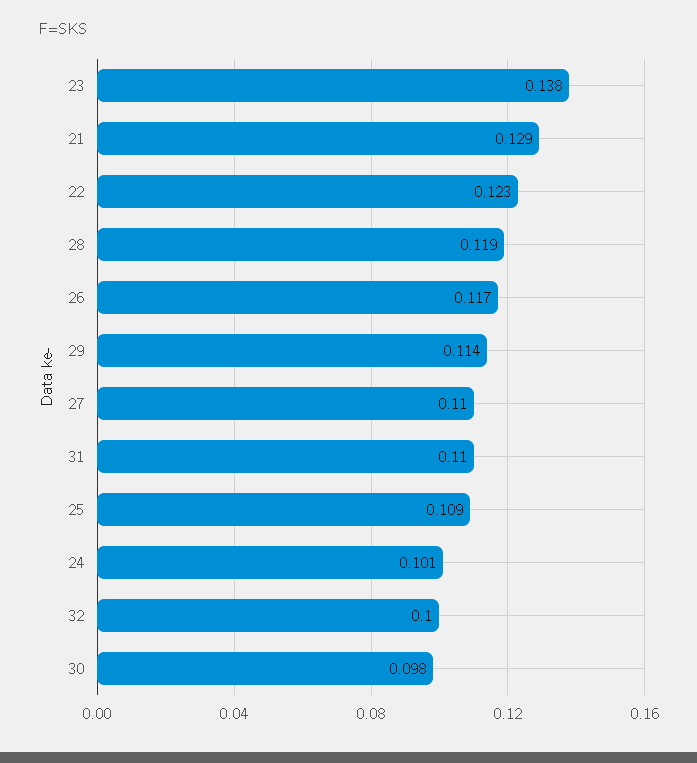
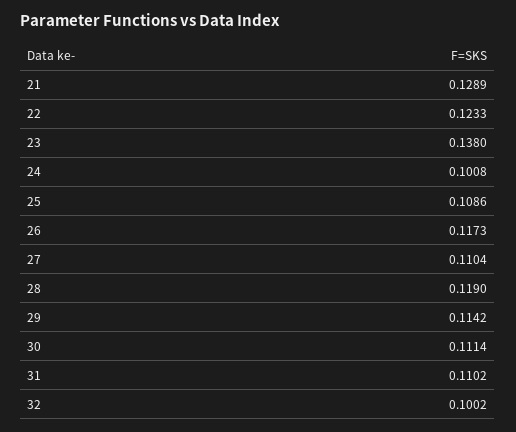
30: 0.098 -> 0.1114

